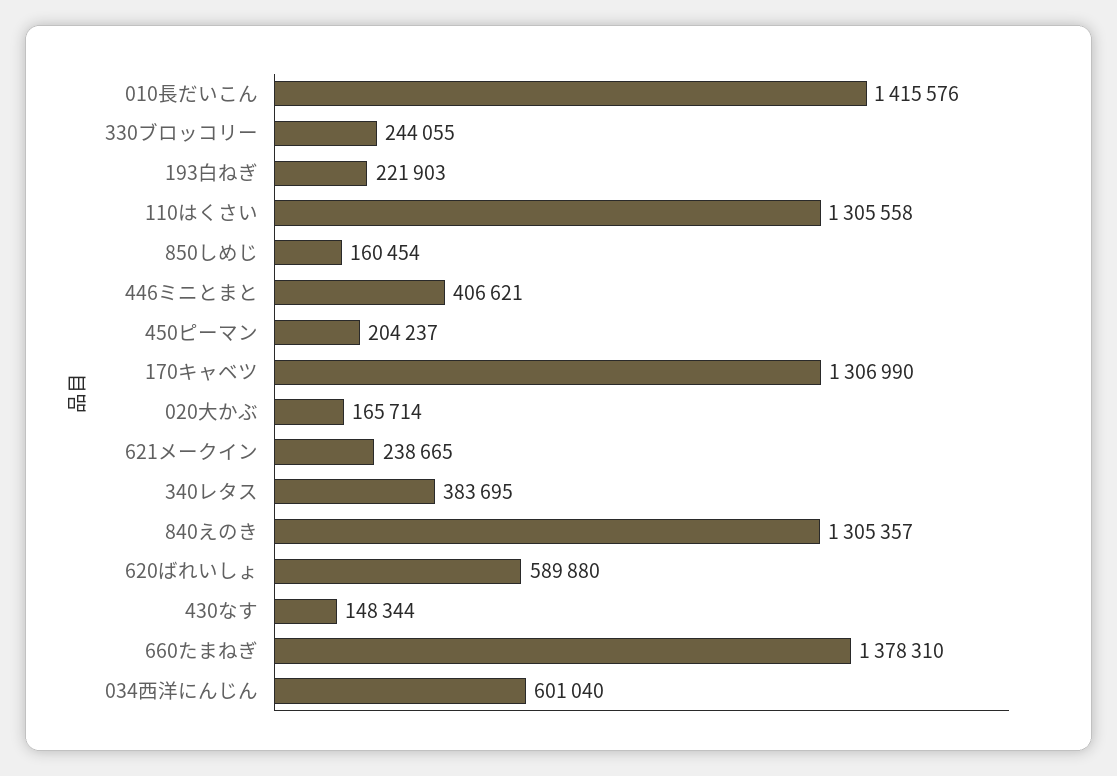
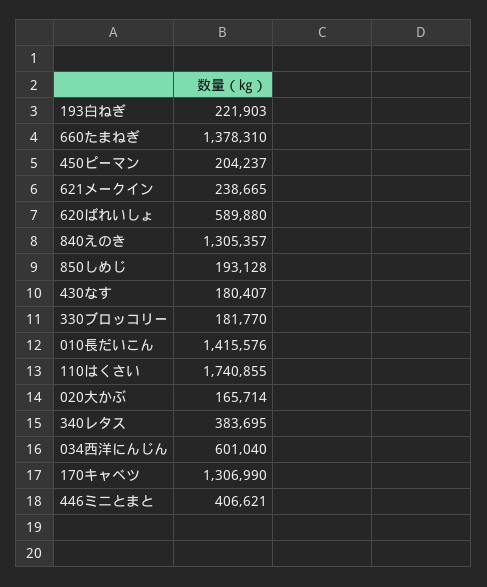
330ブロッコリー: 244055 -> 181770
110はくさい: 1305558 -> 1740855
850しめじ: 160454 -> 193128
430なす: 148344 -> 180407

